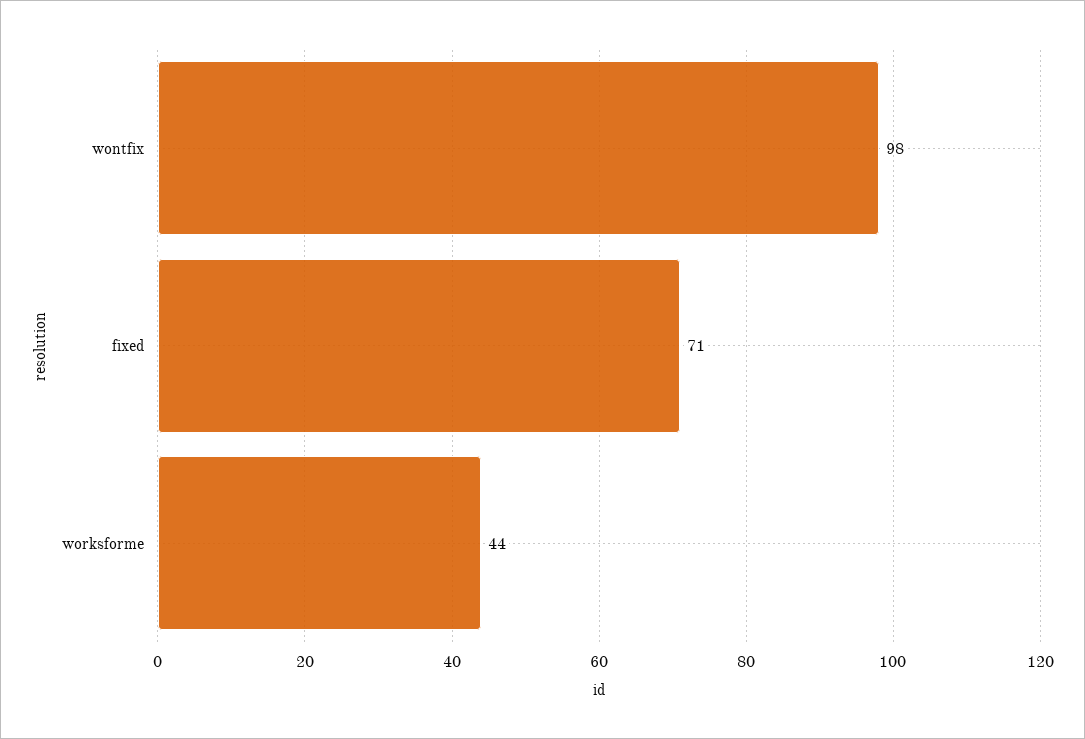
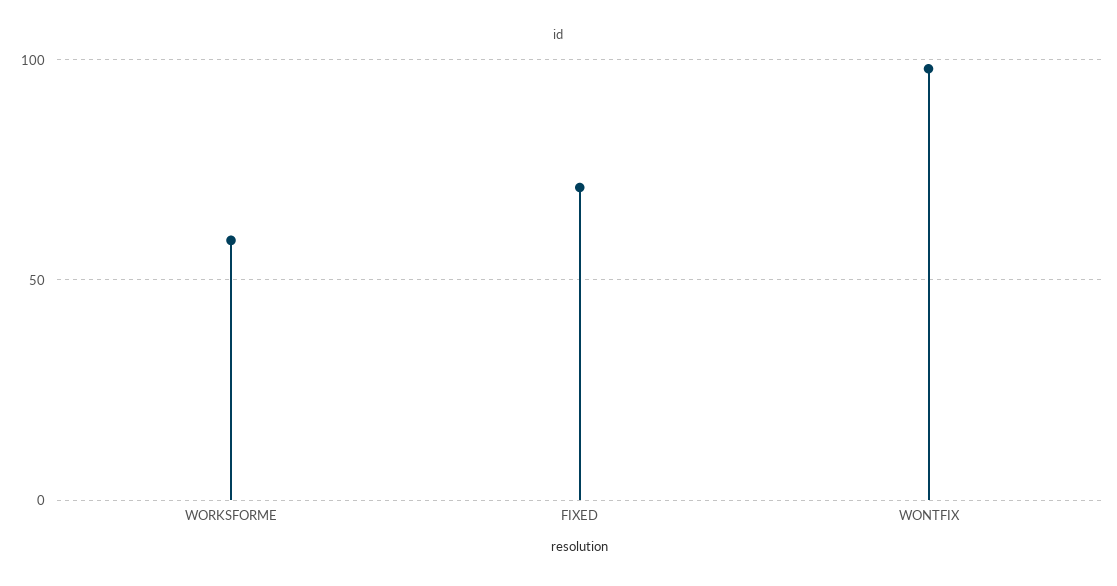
worksforme: 44 -> 60

